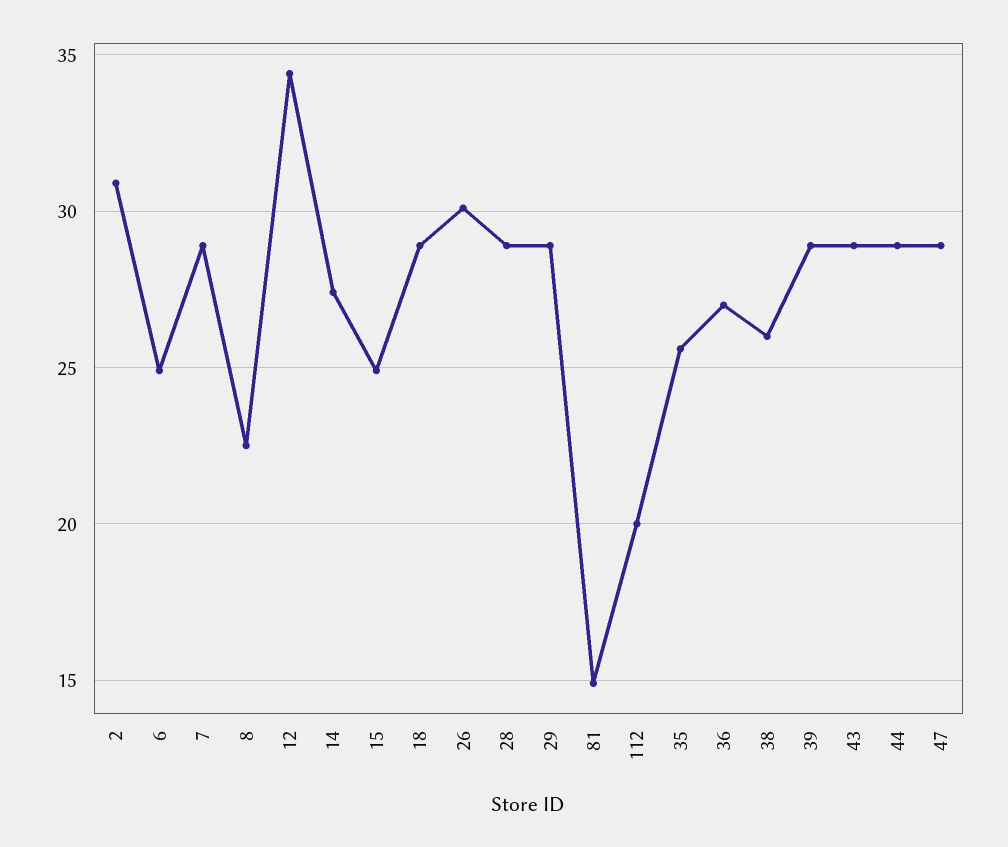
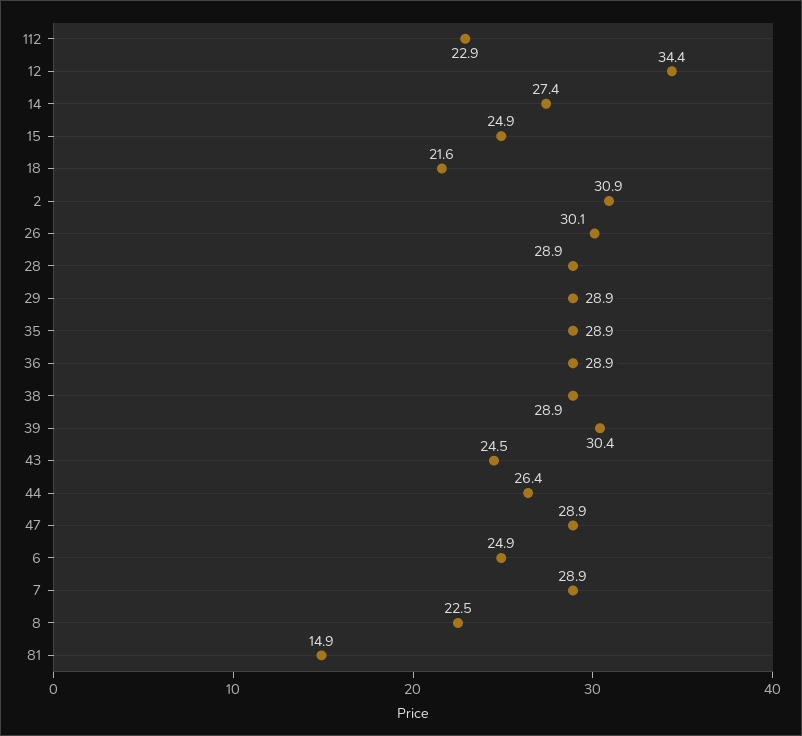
18: 29 -> 21.6
112: 20 -> 22.9
35: 25.5 -> 28.9
36: 27 -> 28.9
38: 26 -> 28.9
39: 29 -> 30.4
43: 29 -> 24.5
44: 29 -> 26.4

